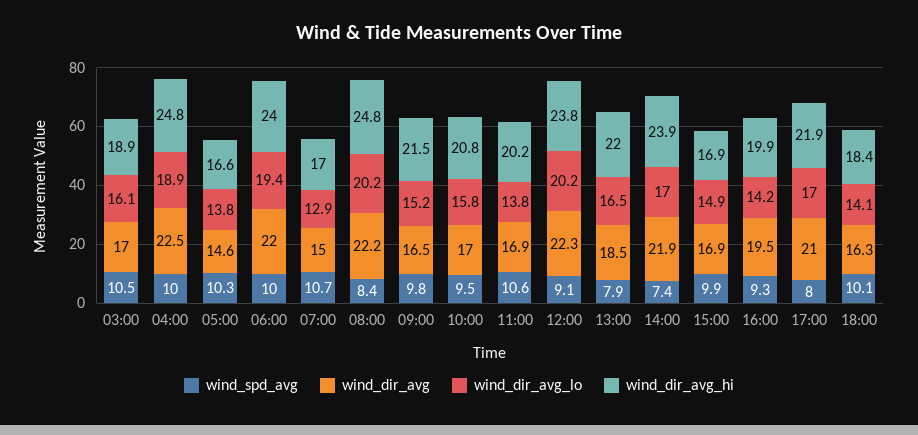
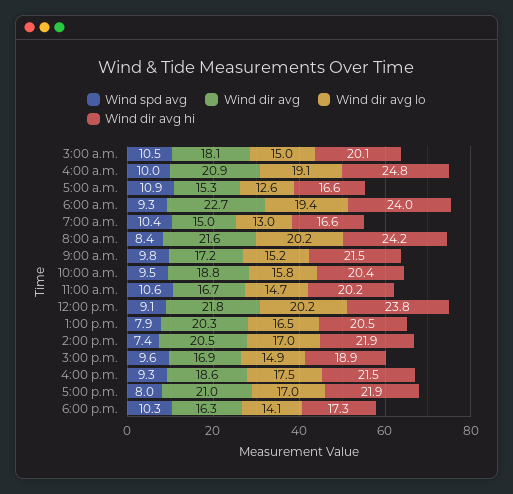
wind_dir_avg, 03:00: 17 -> 18.1
wind_dir_avg_lo, 03:00: 16.1 -> 15
wind_dir_avg_hi, 03:00: 18.9 -> 20.1
wind_dir_avg, 04:00: 22.5 -> 20.9
wind_dir_avg_lo, 04:00: 18.9 -> 19.1
wind_spd_avg, 05:00: 10.3 -> 10.9
wind_dir_avg, 05:00: 14.6 -> 15.3
wind_dir_avg_lo, 05:00: 13.8 -> 12.6
wind_spd_avg, 06:00: 10 -> 9.3
wind_dir_avg, 06:00: 22 -> 22.7
wind_spd_avg, 07:00: 10.7 -> 10.4
wind_dir_avg_lo, 07:00: 12.9 -> 13
wind_dir_avg_hi, 07:00: 17 -> 16.6
wind_dir_avg, 08:00: 22.2 -> 21.6
wind_dir_avg_hi, 08:00: 24.8 -> 24.2
wind_dir_avg, 09:00: 16.5 -> 17.2
wind_dir_avg, 10:00: 17 -> 18.8
wind_dir_avg_hi, 10:00: 20.8 -> 20.4
wind_dir_avg, 11:00: 16.9 -> 16.7
wind_dir_avg_lo, 11:00: 13.8 -> 14.7
wind_dir_avg, 12:00: 22.3 -> 21.8
wind_dir_avg, 13:00: 18.5 -> 20.3
wind_dir_avg_hi, 13:00: 22 -> 20.5
wind_dir_avg, 14:00: 21.9 -> 20.5
wind_dir_avg_hi, 14:00: 23.9 -> 21.9
wind_spd_avg, 15:00: 9.9 -> 9.6
wind_dir_avg_hi, 15:00: 16.9 -> 18.9
wind_dir_avg, 16:00: 19.5 -> 18.6
wind_dir_avg_lo, 16:00: 14.2 -> 17.5
wind_dir_avg_hi, 16:00: 19.9 -> 21.5
wind_spd_avg, 18:00: 10.1 -> 10.3
wind_dir_avg_hi, 18:00: 18.4 -> 17.3

